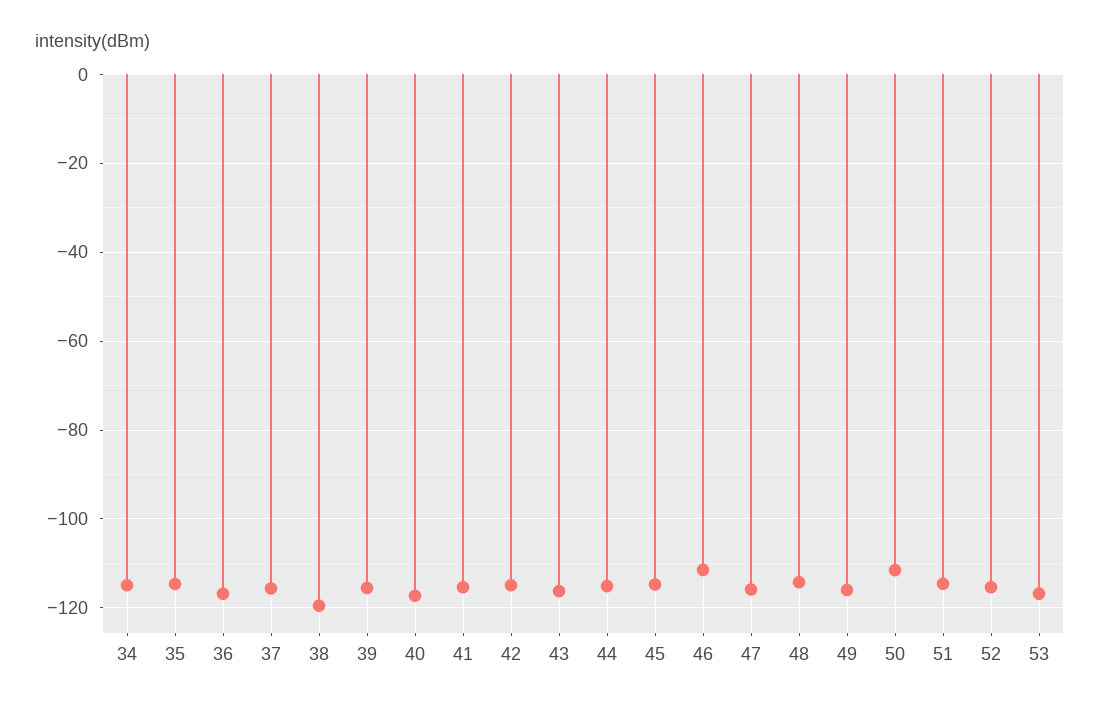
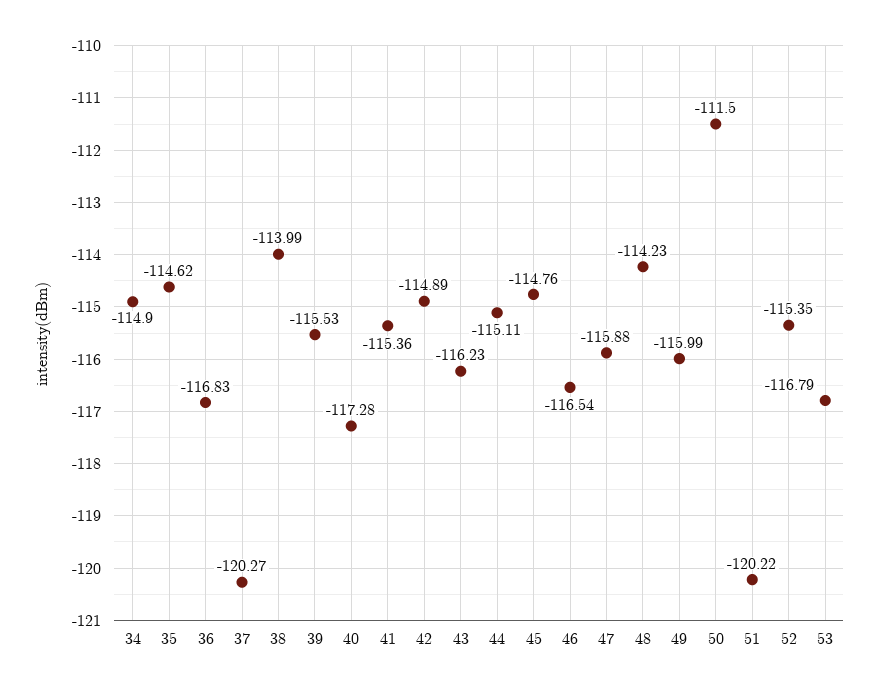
37: -116 -> -120.27
38: -120 -> -113.99
46: -112 -> -116.54
51: -114 -> -120.22

